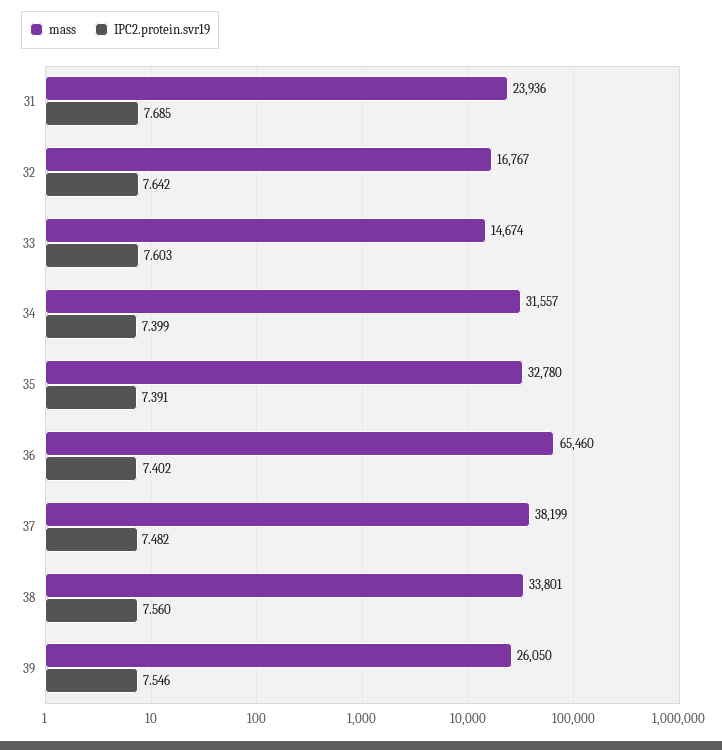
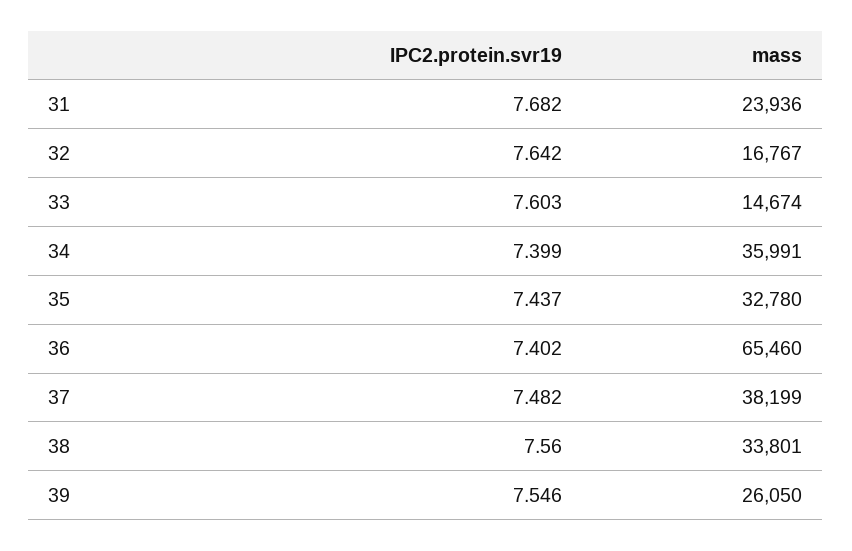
IPC2.protein.svr19, 31: 7.685 -> 7.682
mass, 34: 31557 -> 35991
IPC2.protein.svr19, 35: 7.391 -> 7.437

